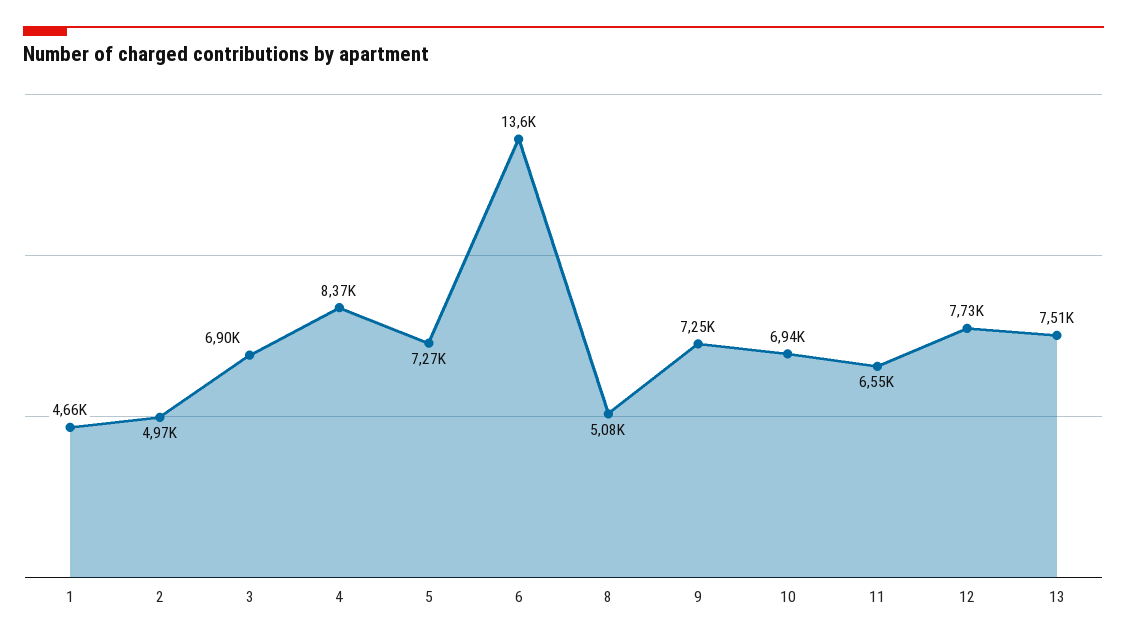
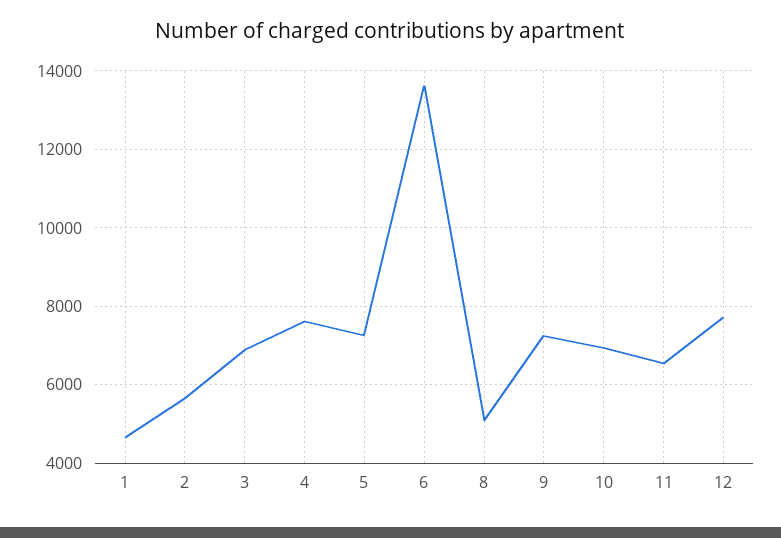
2: 4970 -> 5600
4: 8370 -> 7600
13: 7510 -> none

